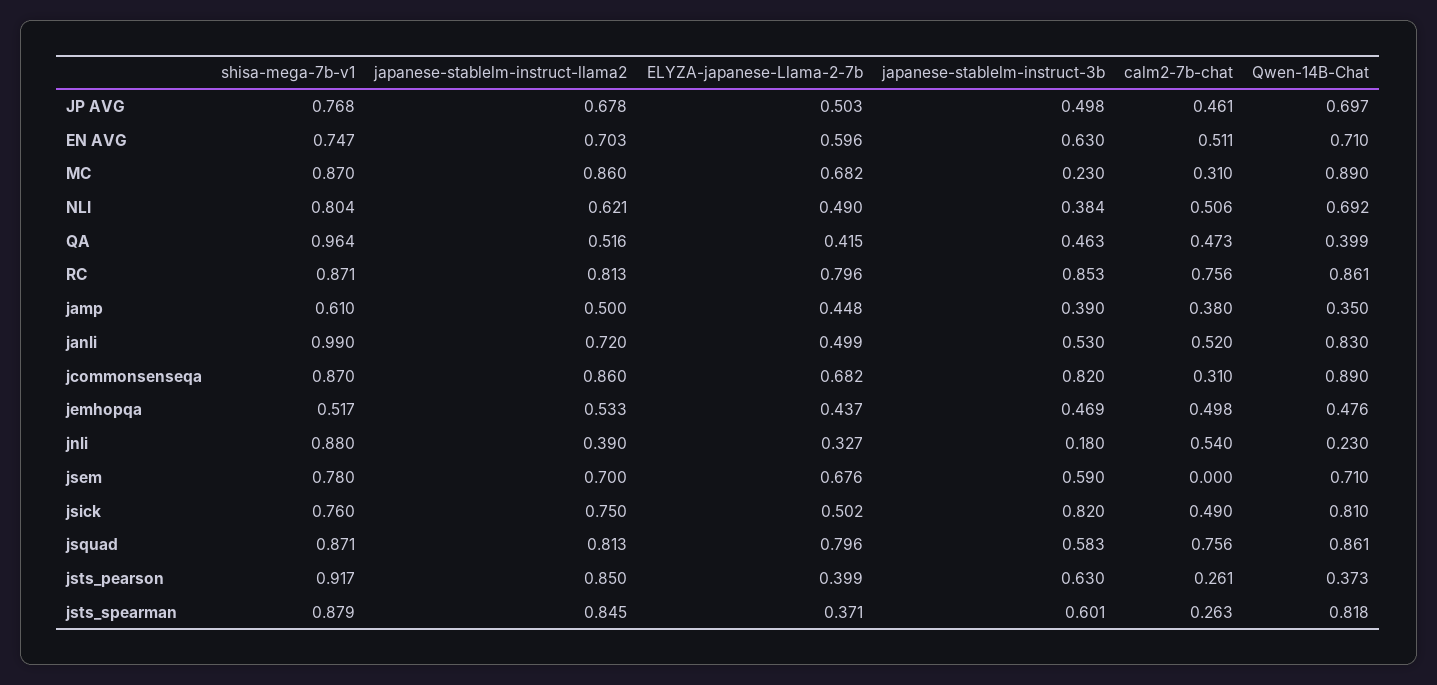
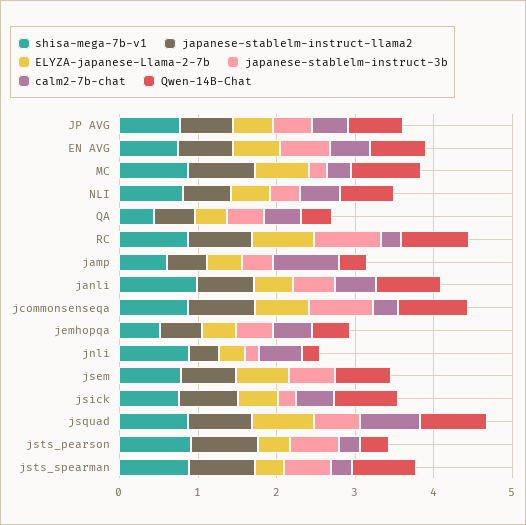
shisa-mega-7b-v1, QA: 0.964 -> 0.4
calm2-7b-chat, RC: 0.756 -> 0.2
calm2-7b-chat, jamp: 0.38 -> 0.8
japanese-stablelm-instruct-3b, jsick: 0.82 -> 0.2

